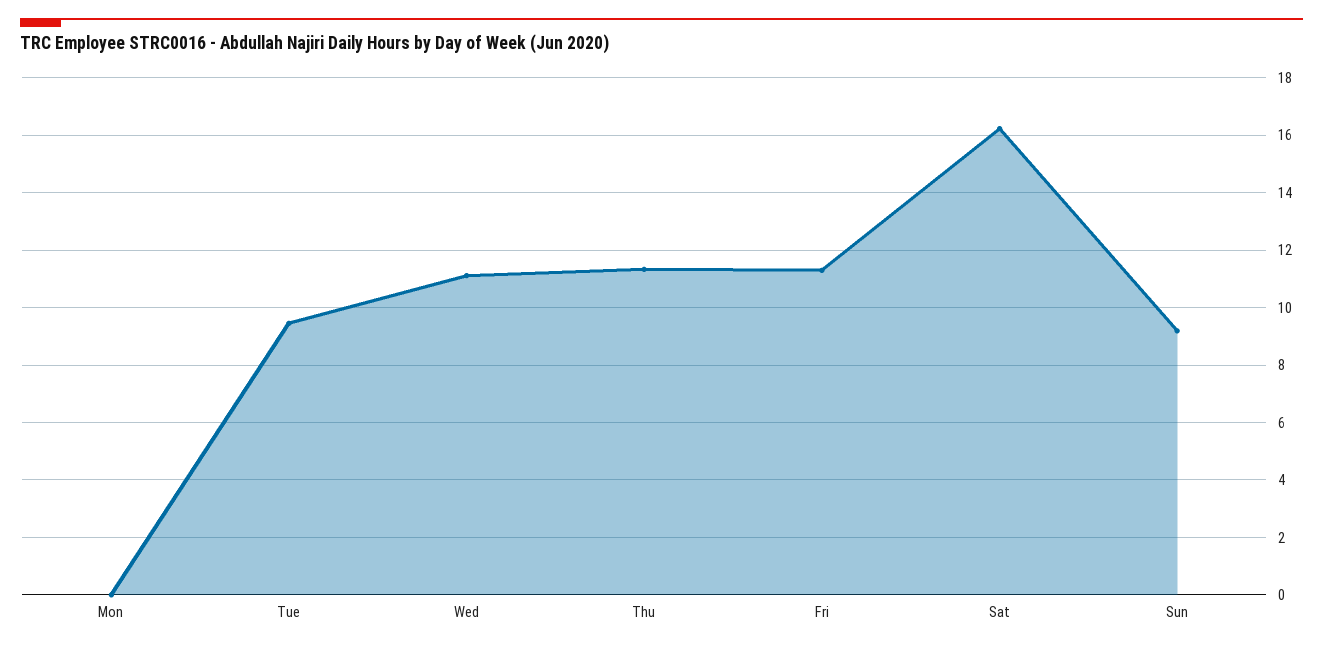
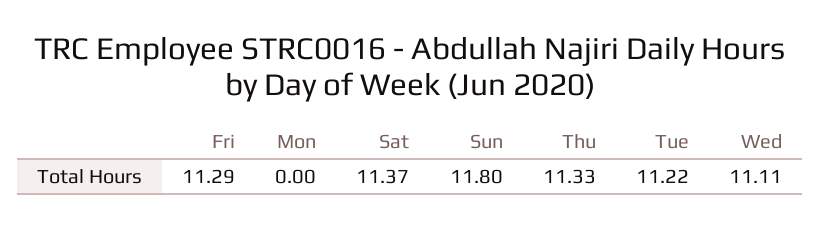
Tue: 9.5 -> 11.22
Sat: 16.25 -> 11.37
Sun: 9.25 -> 11.8

